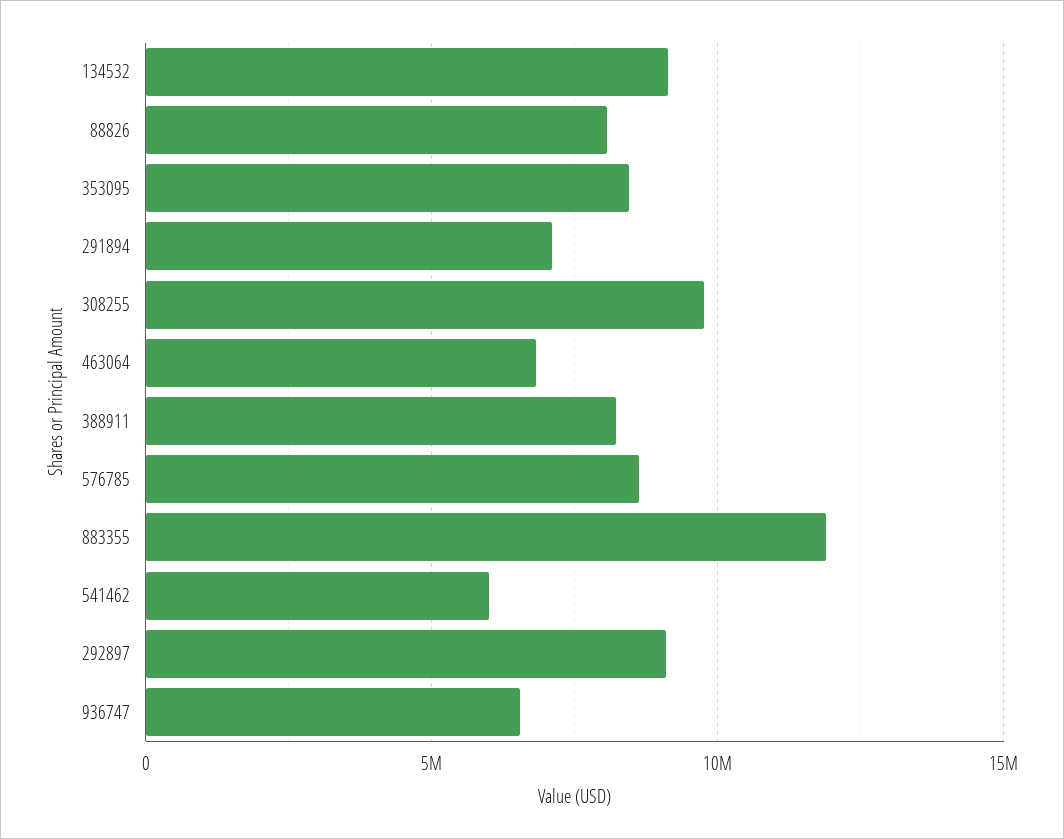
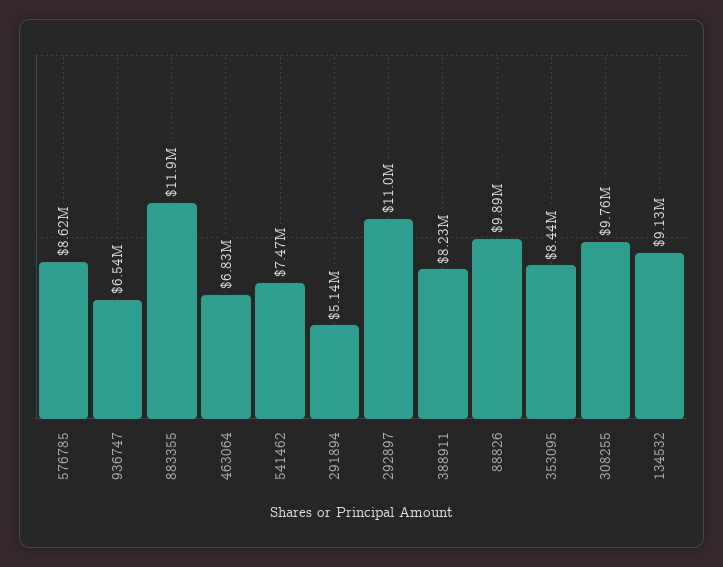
88826: 8000000 -> 9890000
291894: 7000000 -> 5140000
541462: 6000000 -> 7470000
292897: 9000000 -> 11000000

